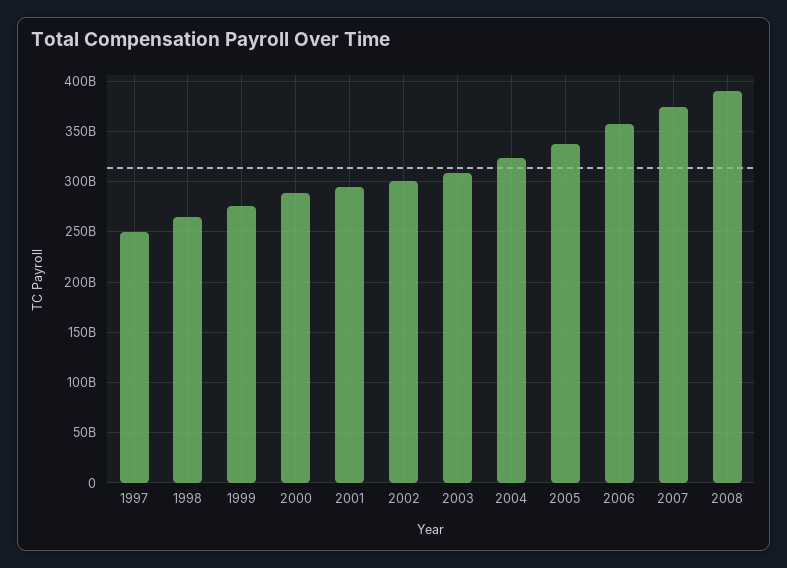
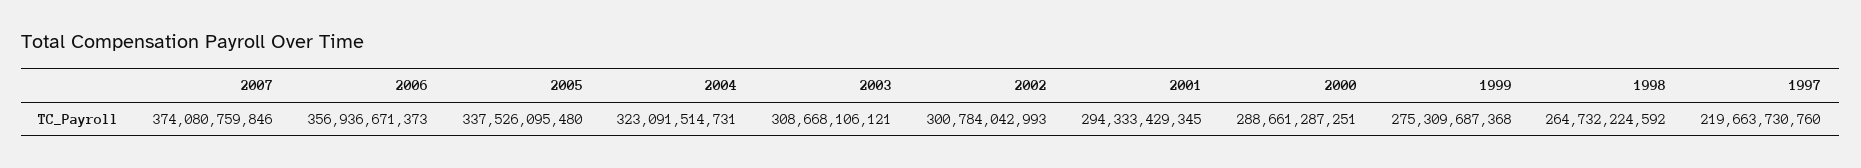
1997: 250000000000 -> 219663730760
2008: 390000000000 -> none

